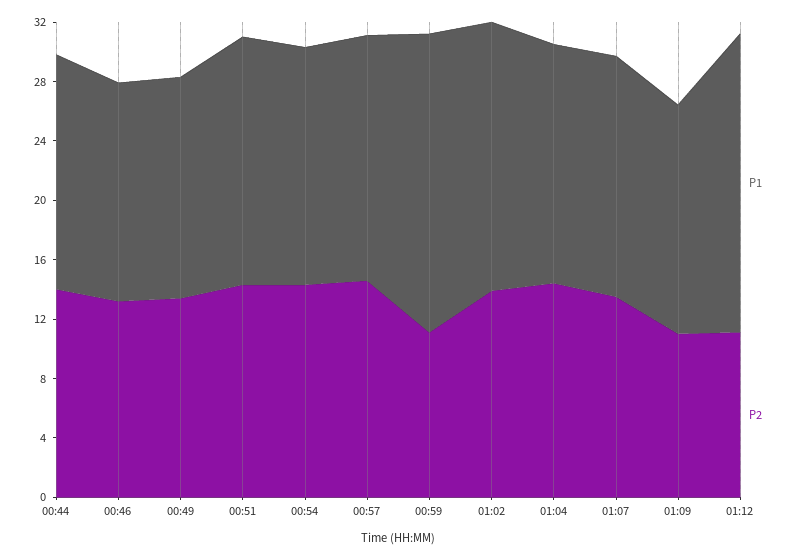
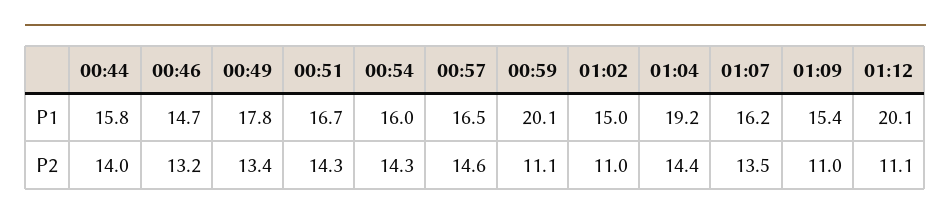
P1, 00:49: 15 -> 17.8
P1, 01:02: 18 -> 15
P2, 01:02: 14 -> 11
P1, 01:04: 16 -> 19.2

